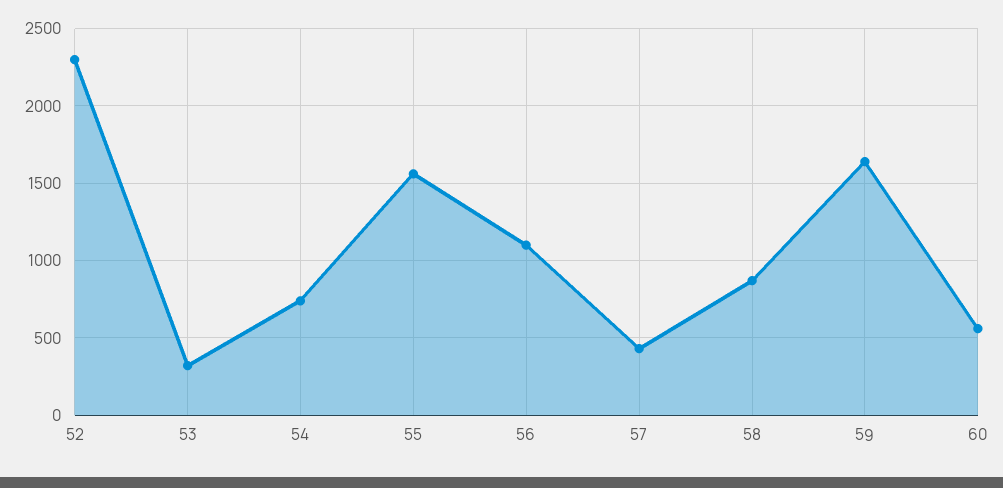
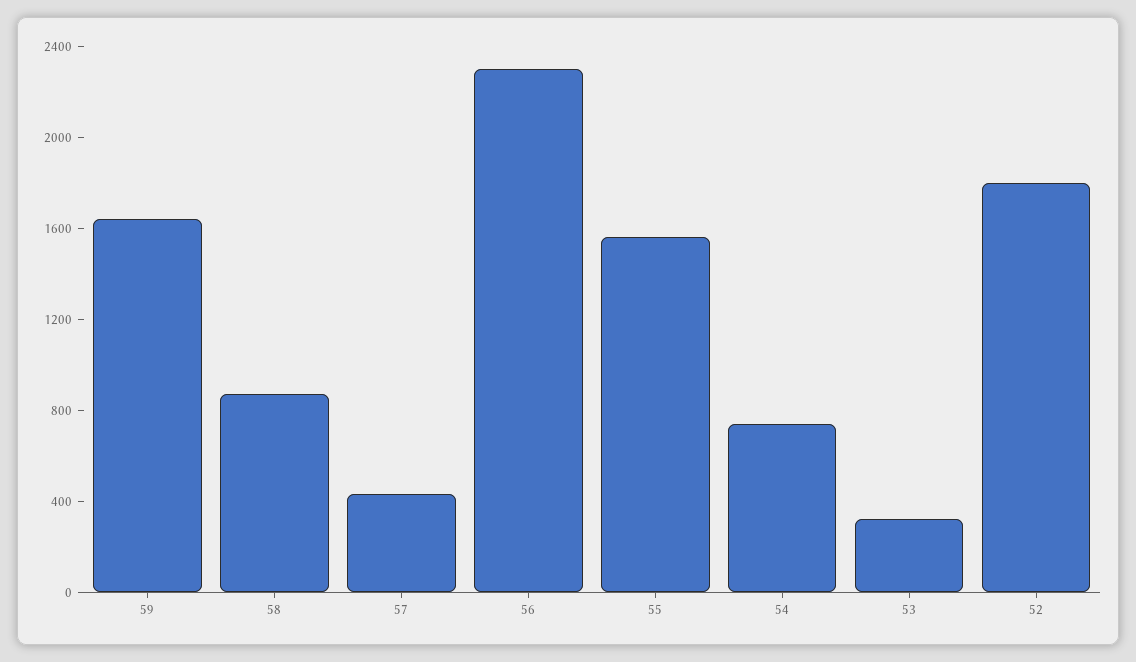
52: 2300 -> 1800
56: 1100 -> 2300
60: 550 -> none

